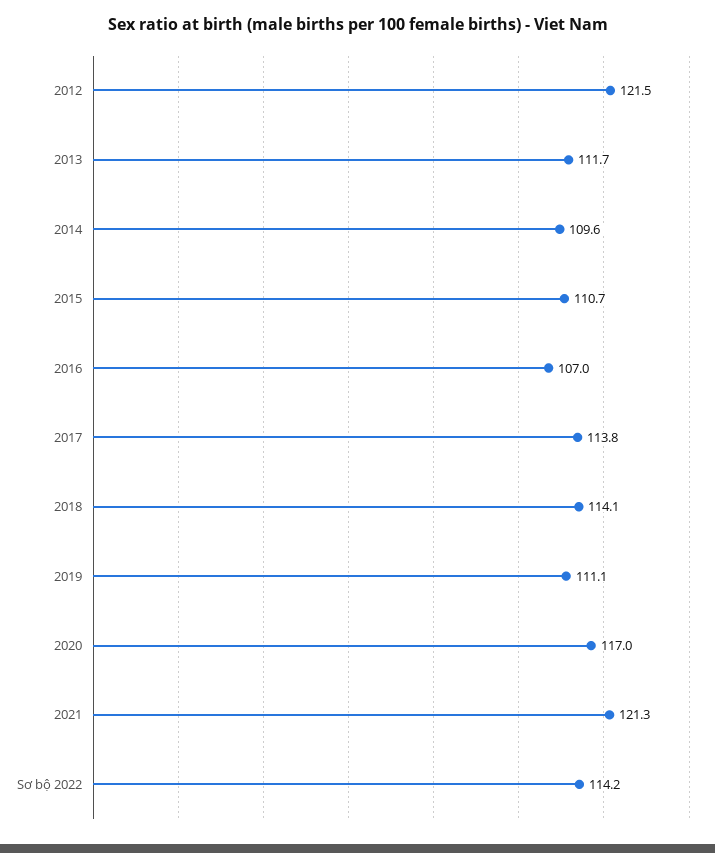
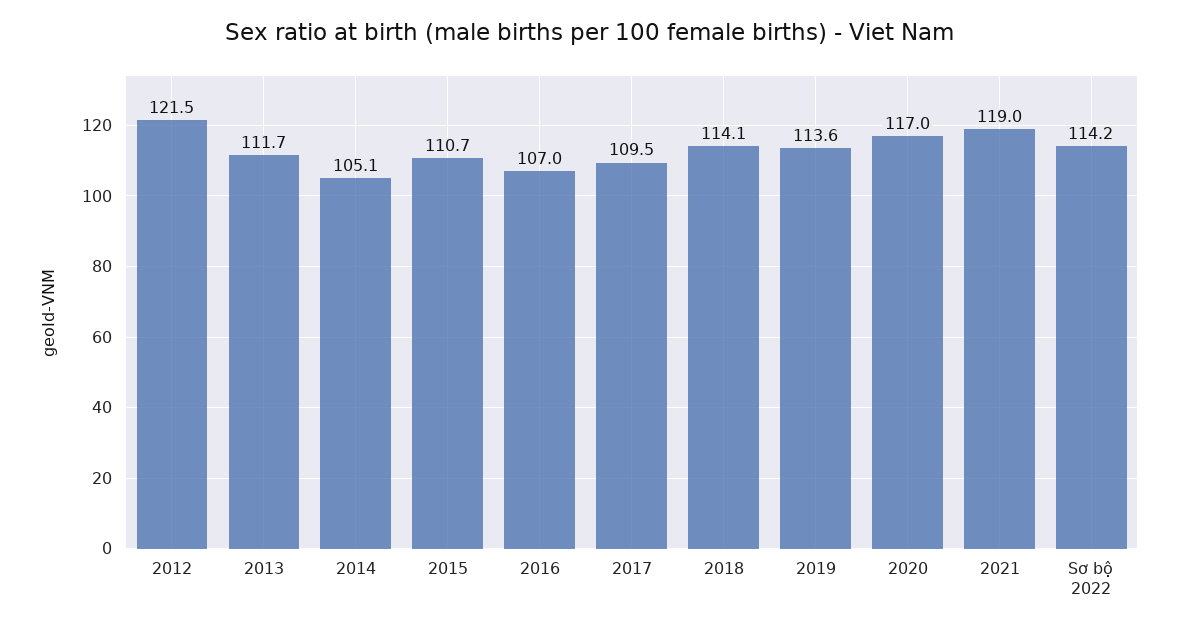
2014: 109.6 -> 105.1
2017: 113.8 -> 109.5
2019: 111.1 -> 113.6
2021: 121.3 -> 119

